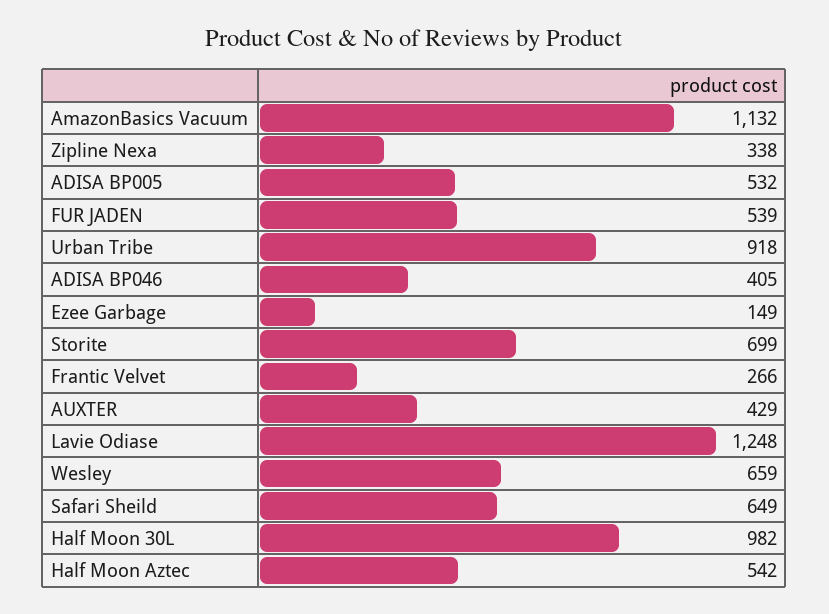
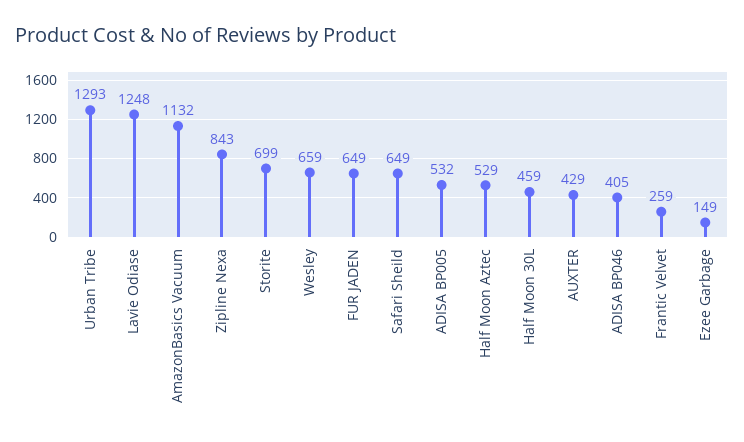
Zipline Nexa: 338 -> 843
FUR JADEN: 539 -> 649
Urban Tribe: 918 -> 1293
Frantic Velvet: 266 -> 259
Half Moon 30L: 982 -> 459
Half Moon Aztec: 542 -> 529

